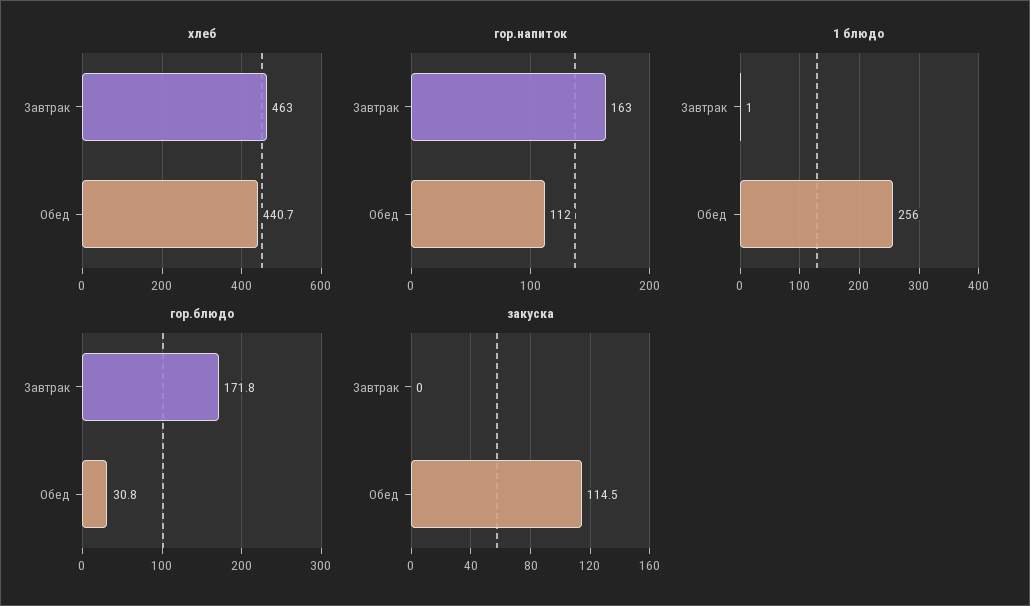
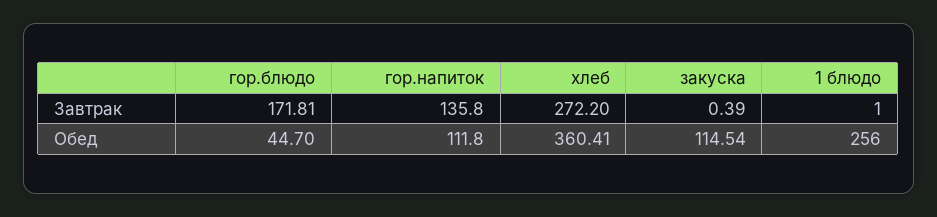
хлеб, Завтрак: 463 -> 272.2
хлеб, Обед: 440.7 -> 360.41
гор.напиток, Завтрак: 163 -> 135.8
гор.блюдо, Обед: 30.8 -> 44.7
закуска, Завтрак: 0 -> 0.39

